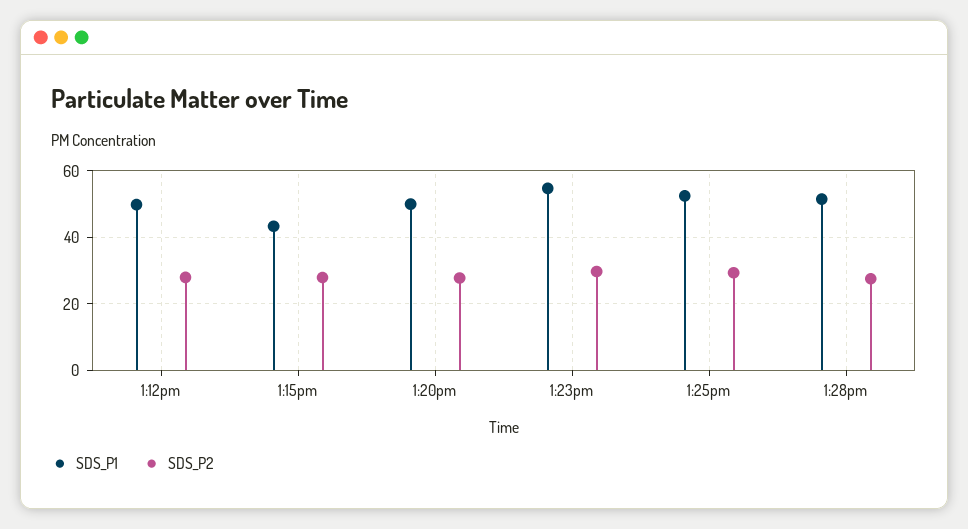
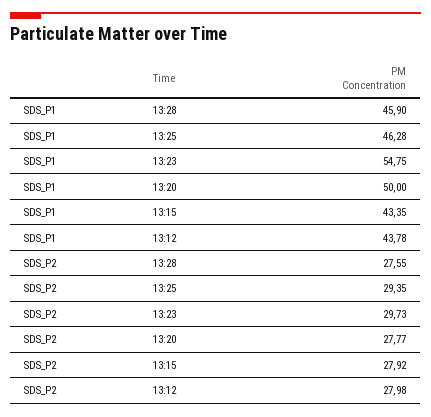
SDS_P1, 1:12pm: 50 -> 43.78
SDS_P1, 1:25pm: 52 -> 46.28
SDS_P1, 1:28pm: 52 -> 45.9

